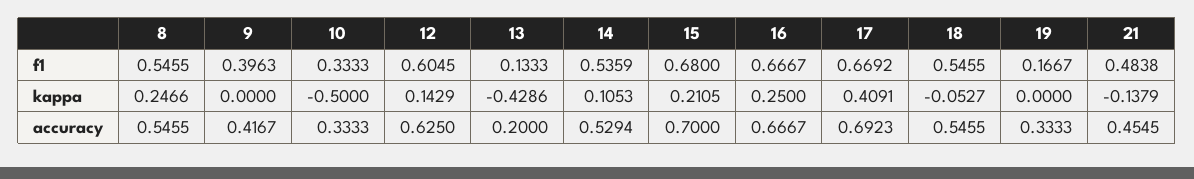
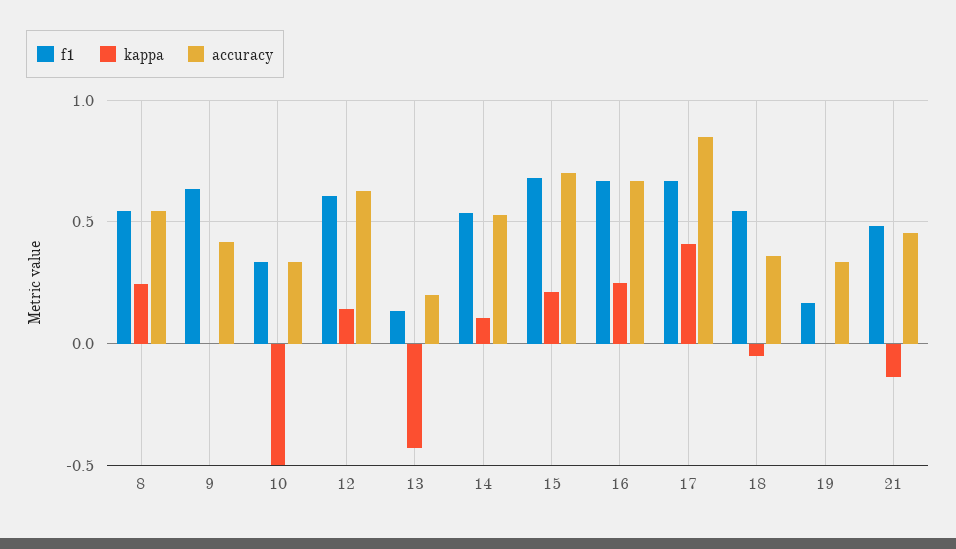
f1, 9: 0.3963 -> 0.65
accuracy, 17: 0.6923 -> 0.85
accuracy, 18: 0.5455 -> 0.35

